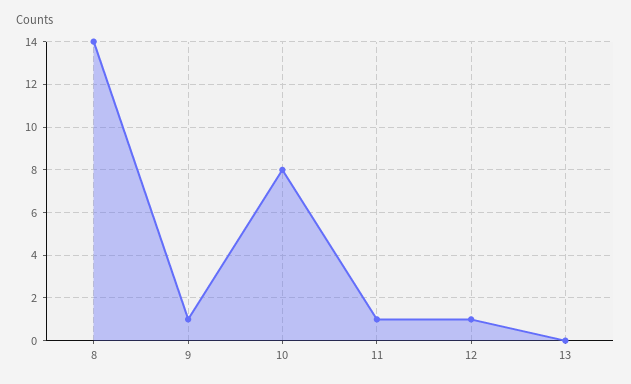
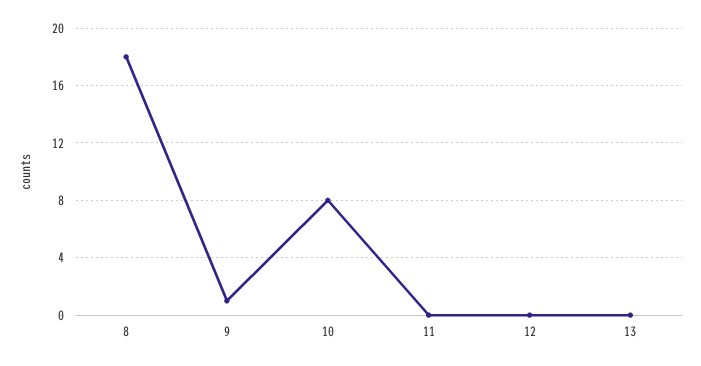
8: 14 -> 18
11: 1 -> 0
12: 1 -> 0

